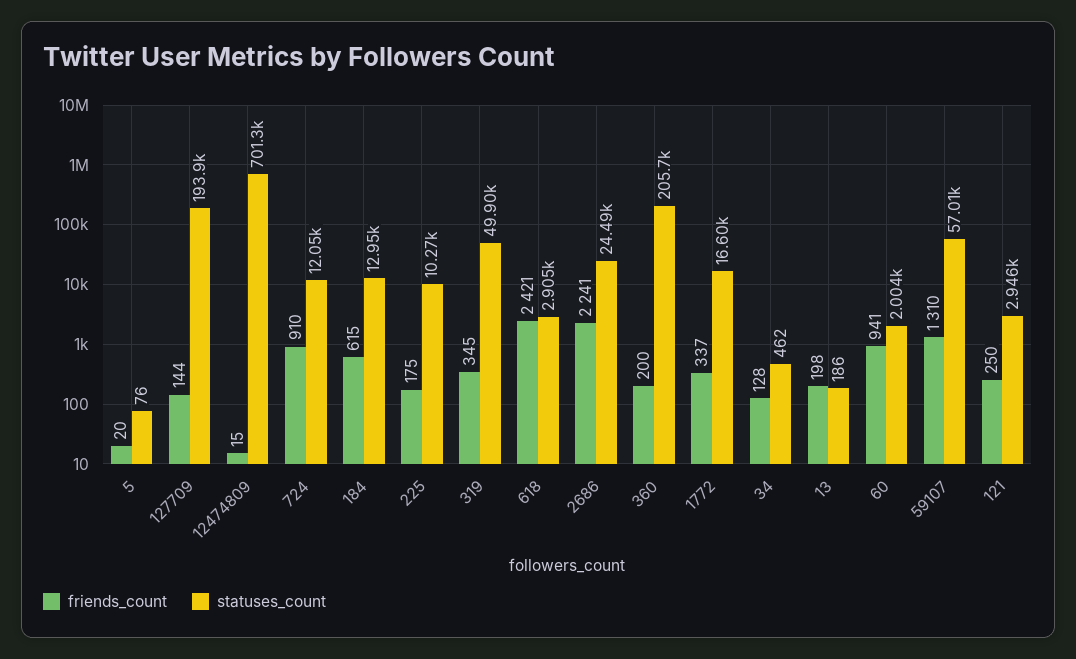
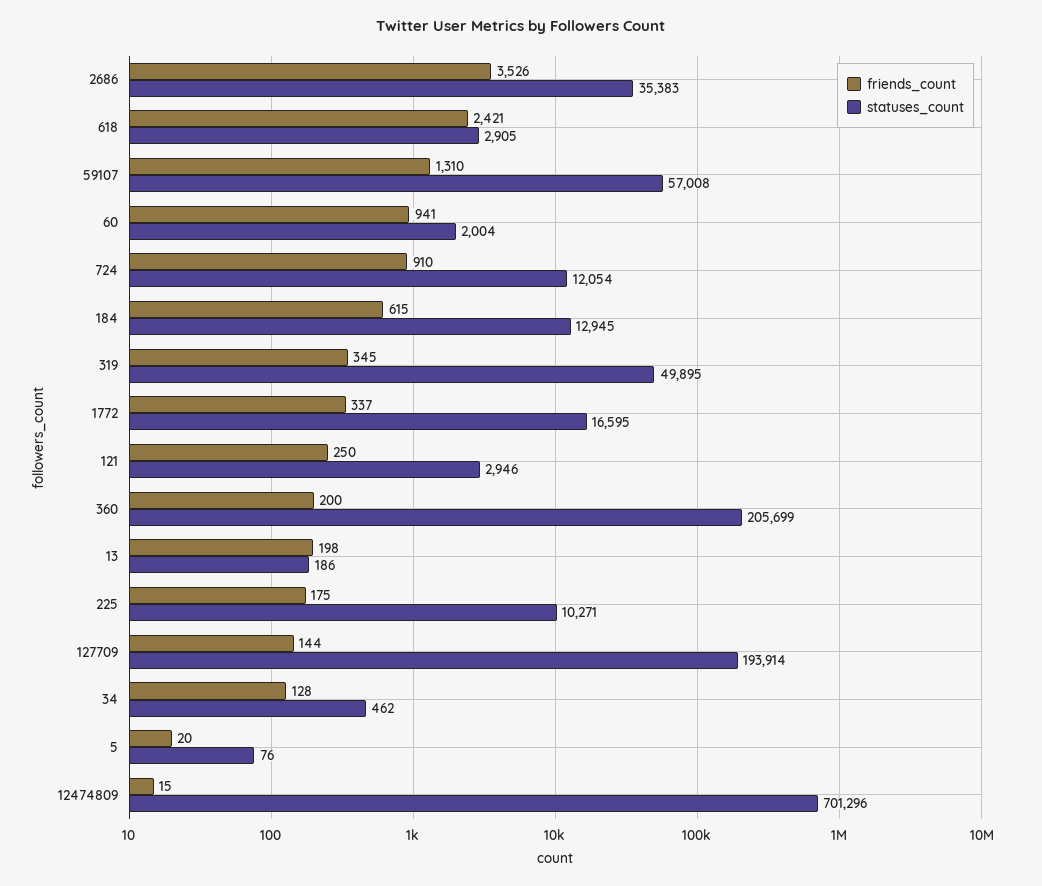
friends_count, 2686: 2241 -> 3526
statuses_count, 2686: 24490 -> 35383

